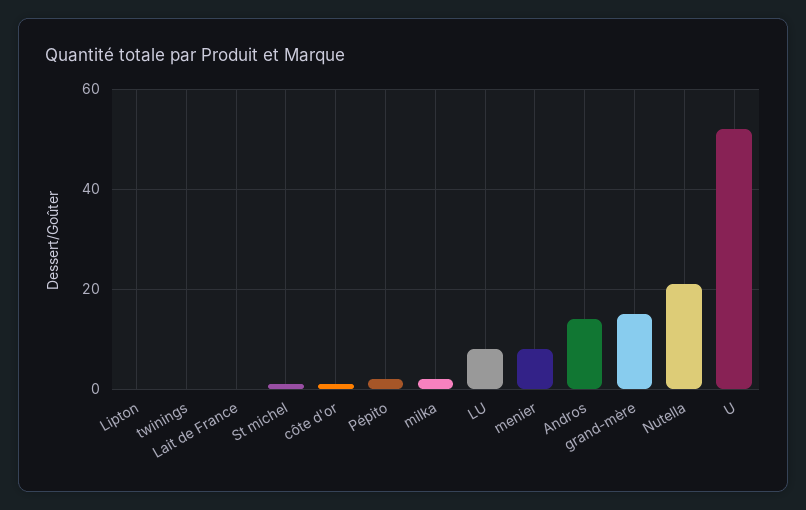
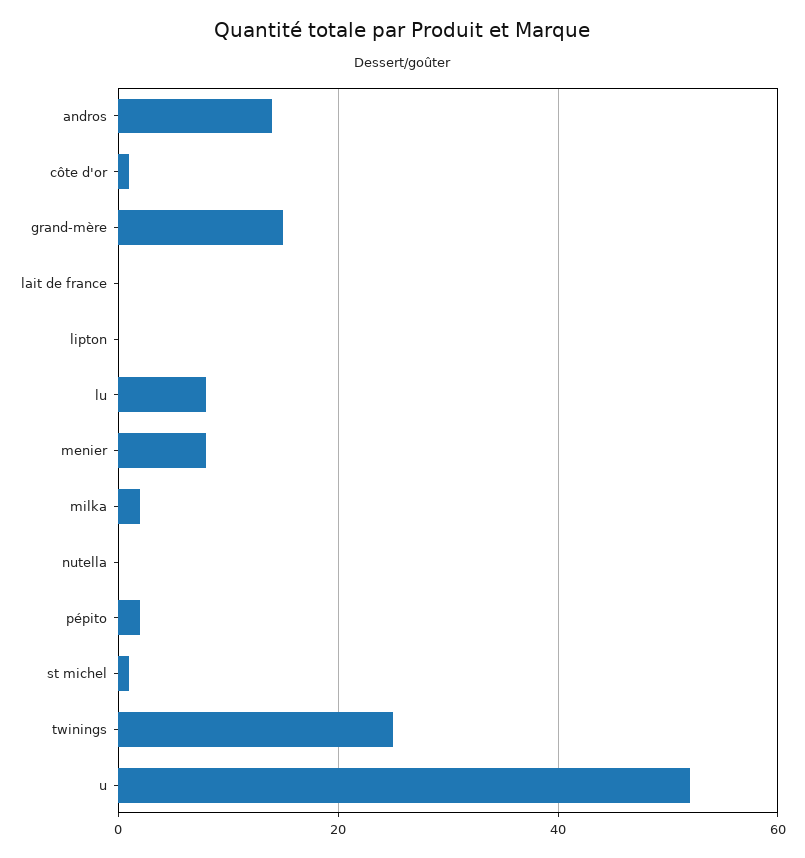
twinings: 0 -> 25
Nutella: 20 -> 0

